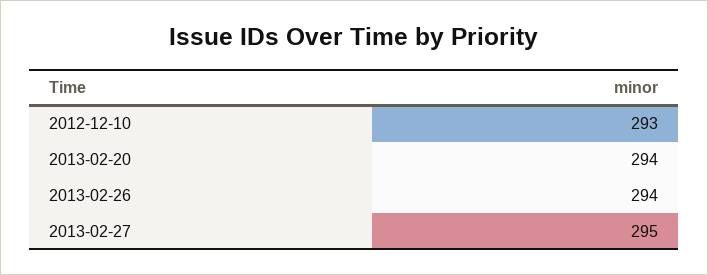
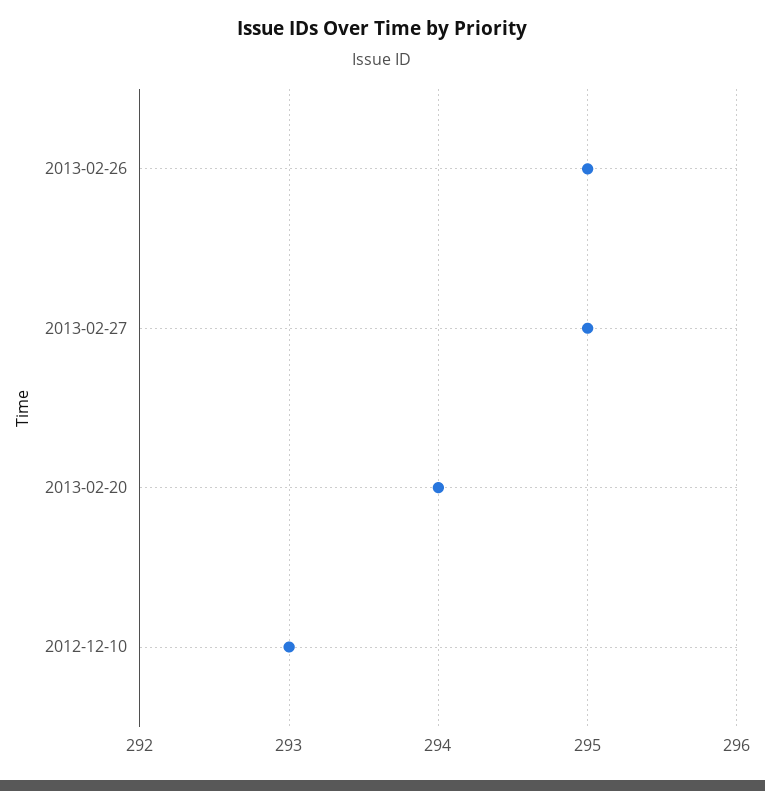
2013-02-26: 294 -> 295

